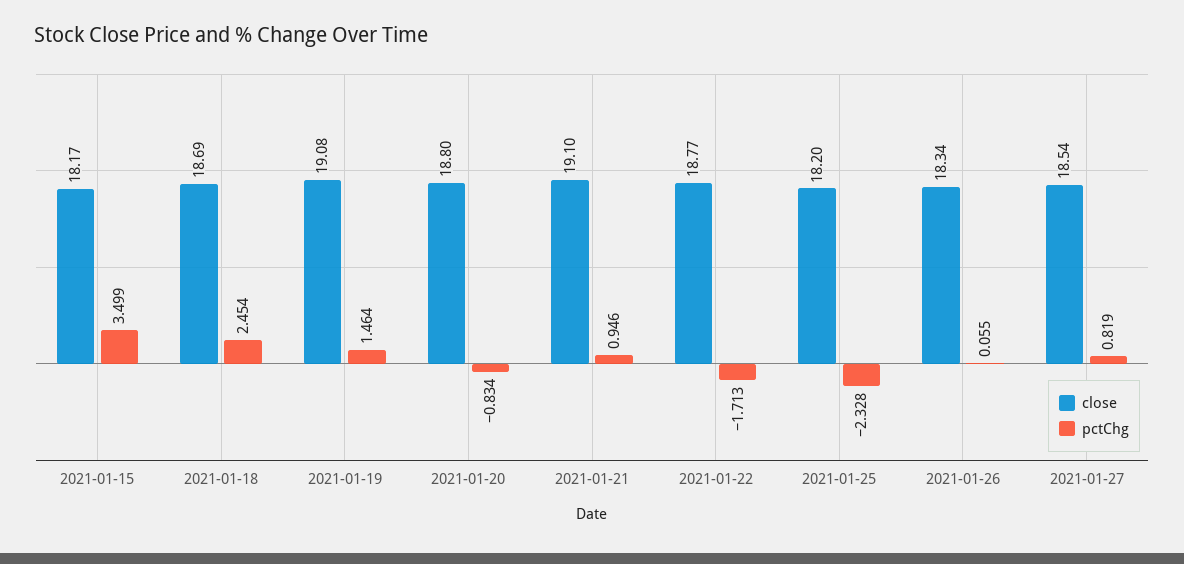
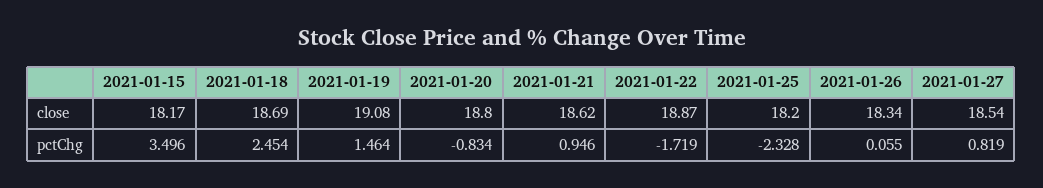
pctChg, 2021-01-15: 3.499 -> 3.496
close, 2021-01-21: 19.1 -> 18.62
close, 2021-01-22: 18.77 -> 18.87
pctChg, 2021-01-22: -1.713 -> -1.719

